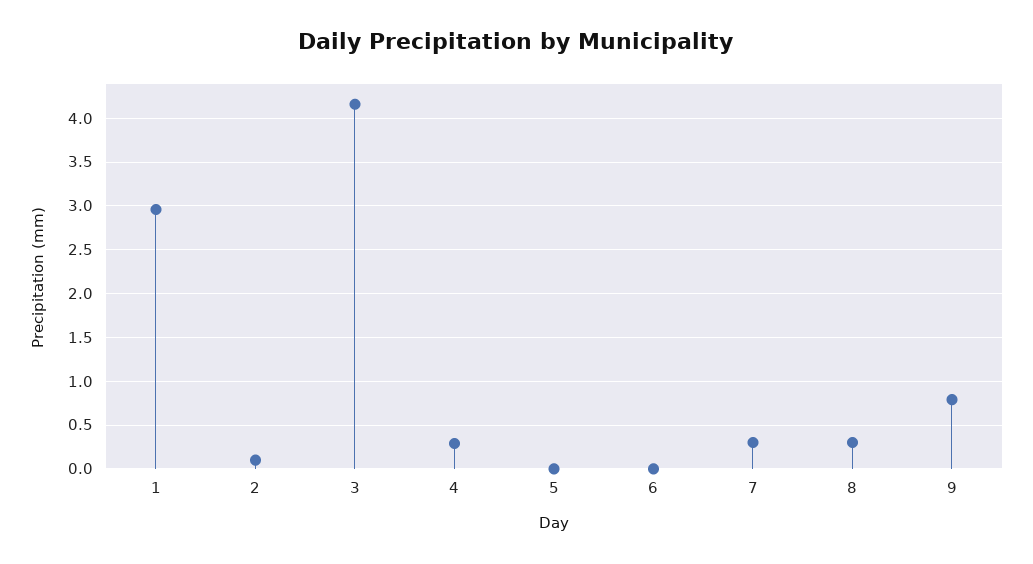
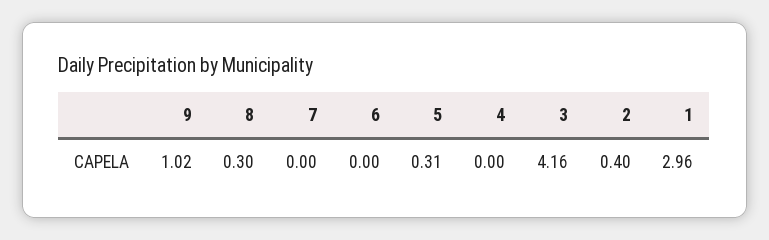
2: 0.1 -> 0.4
4: 0.3 -> 0
5: 0 -> 0.31
7: 0.3 -> 0
9: 0.8 -> 1.02

